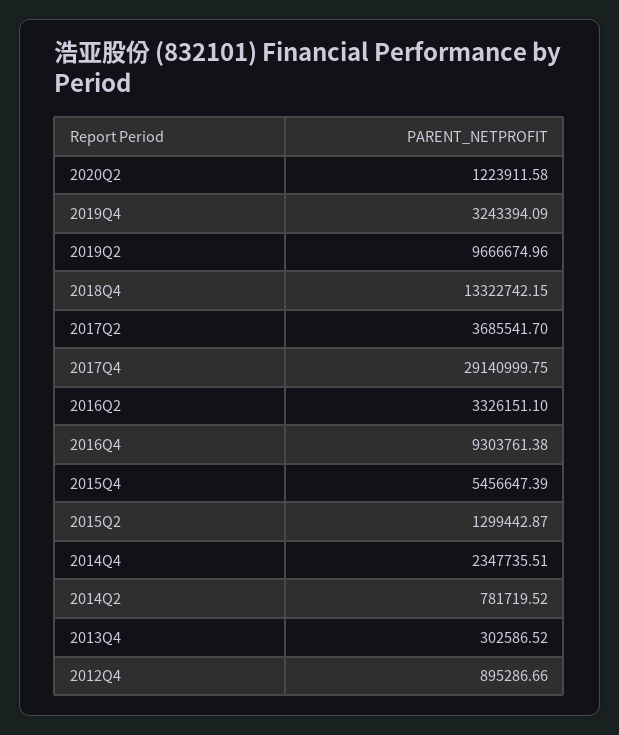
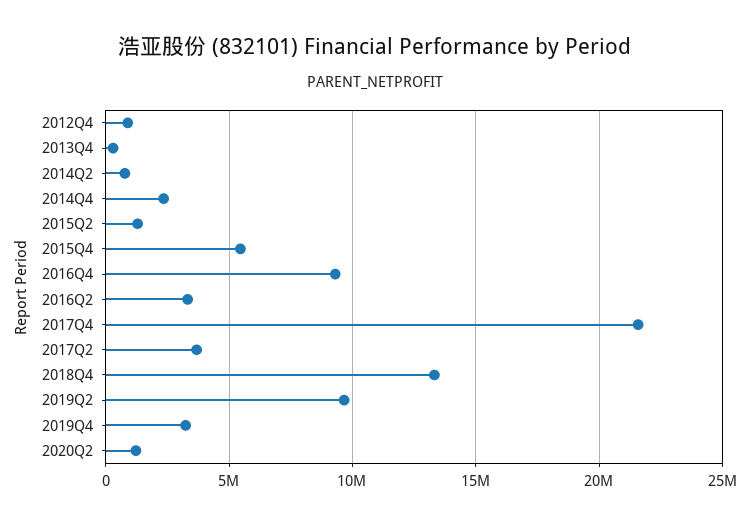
2017Q4: 29140999.75 -> 21500000

